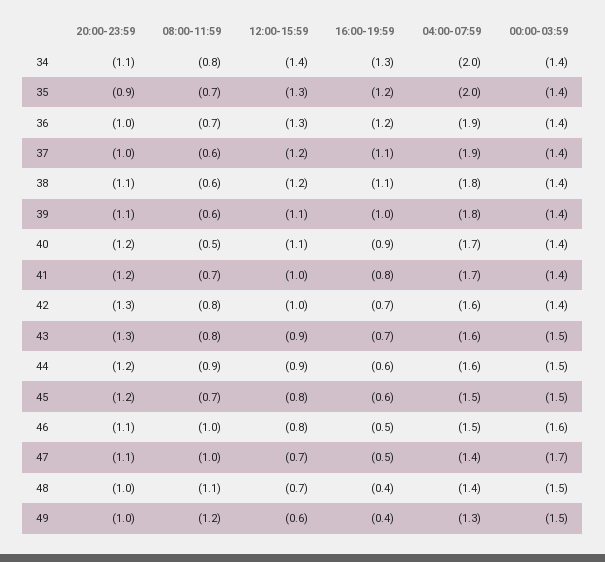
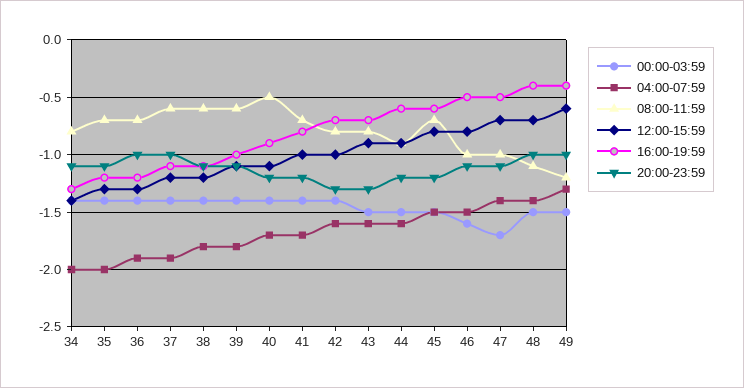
20:00-23:59, 35: -0.9 -> -1.1

